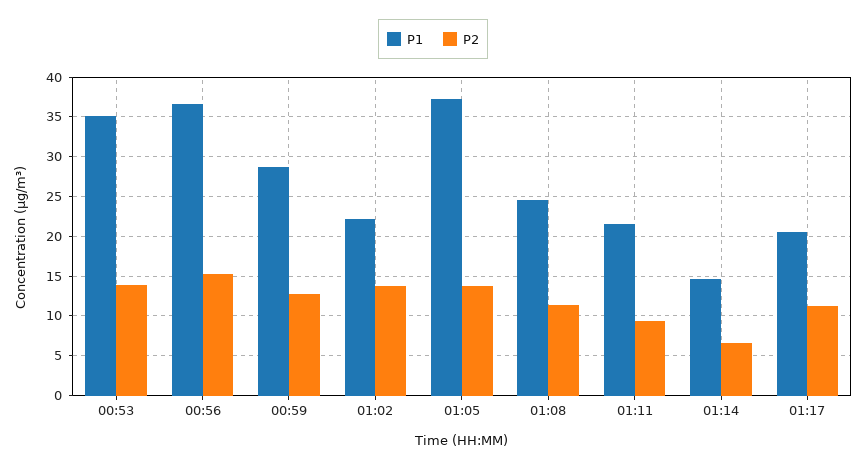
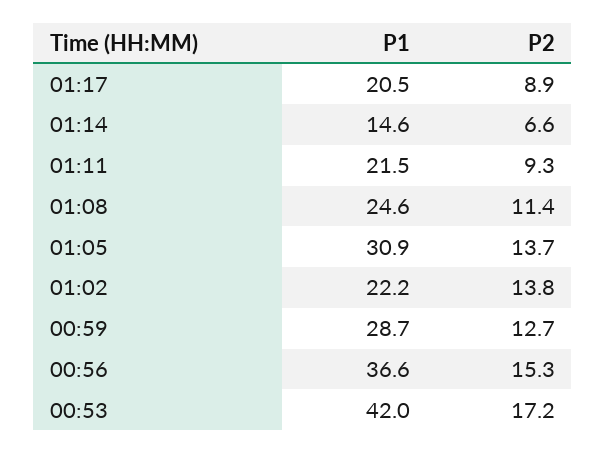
P1, 00:53: 35 -> 42
P2, 00:53: 14 -> 17.2
P1, 01:05: 37 -> 30.9
P2, 01:17: 11 -> 8.9

